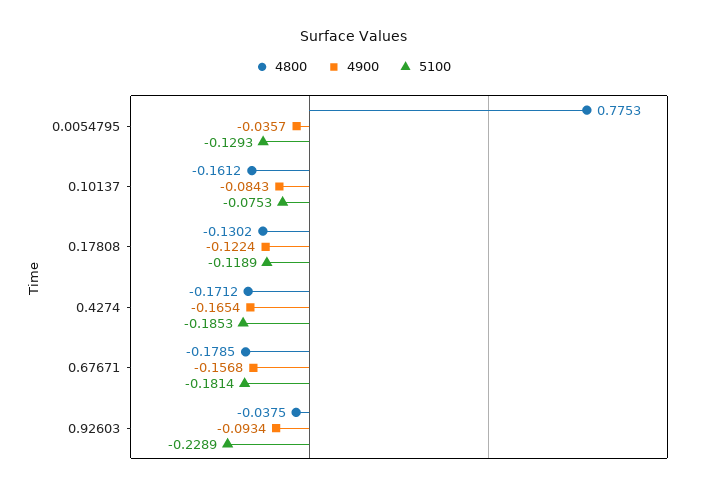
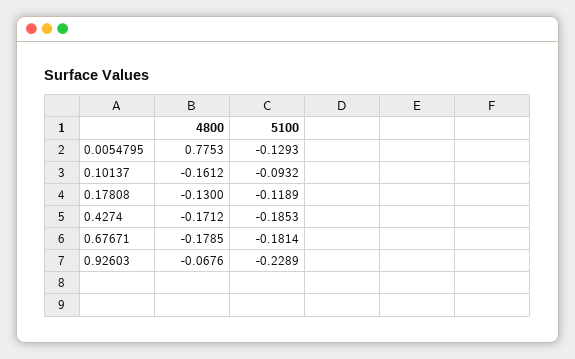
4900, 0.0054795: -0.0357 -> none
4900, 0.10137: -0.0843 -> none
5100, 0.10137: -0.0753 -> -0.0932
4800, 0.17808: -0.1302 -> -0.13
4900, 0.17808: -0.1224 -> none
4900, 0.4274: -0.1654 -> none
4900, 0.67671: -0.1568 -> none
4800, 0.92603: -0.0375 -> -0.0676
4900, 0.92603: -0.0934 -> none

